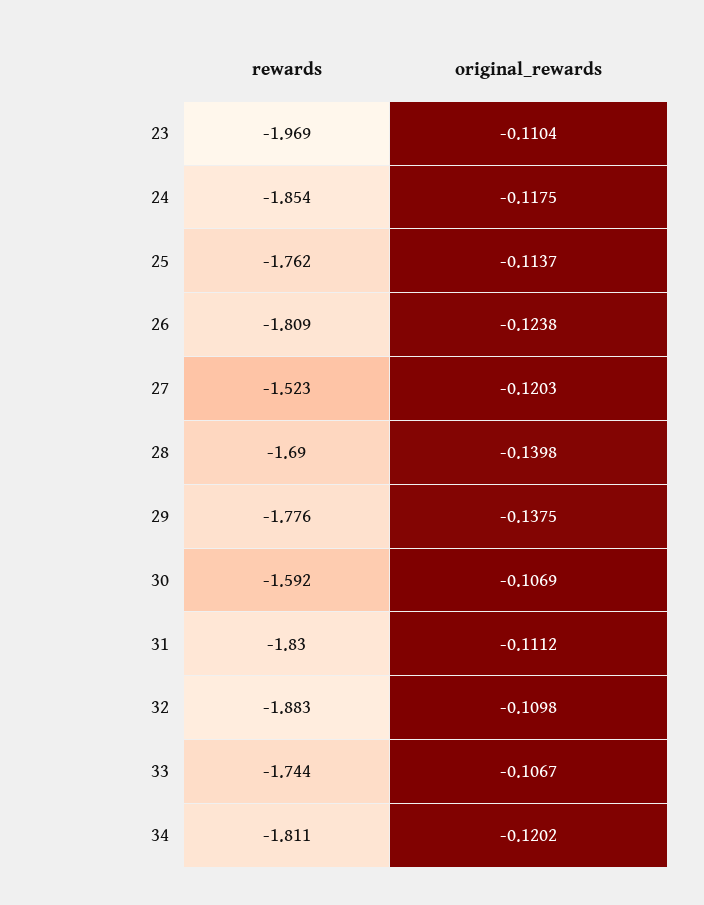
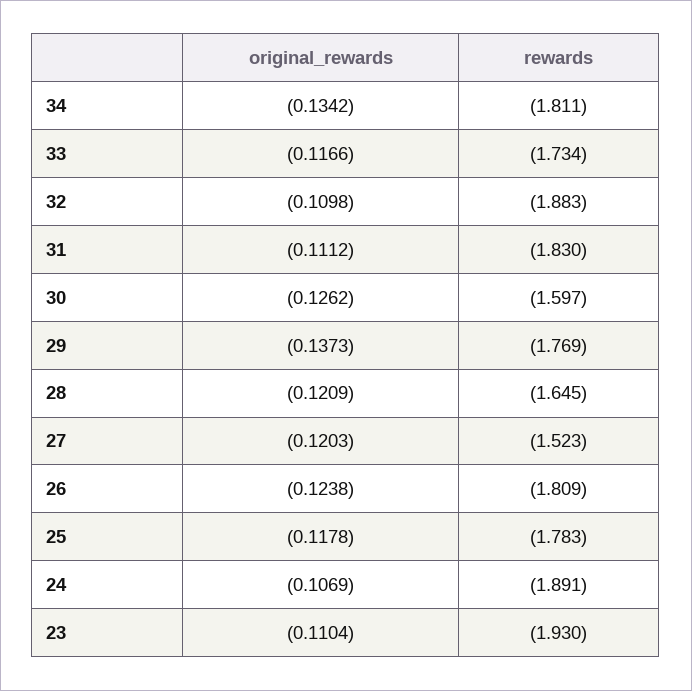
rewards, 23: -1.969 -> -1.93
rewards, 24: -1.854 -> -1.891
original_rewards, 24: -0.1175 -> -0.1069
rewards, 25: -1.762 -> -1.783
original_rewards, 25: -0.1137 -> -0.1178
rewards, 28: -1.69 -> -1.645
original_rewards, 28: -0.1398 -> -0.1209
rewards, 29: -1.776 -> -1.769
original_rewards, 29: -0.1375 -> -0.1373
rewards, 30: -1.592 -> -1.597
original_rewards, 30: -0.1069 -> -0.1262
rewards, 33: -1.744 -> -1.734
original_rewards, 33: -0.1067 -> -0.1166
original_rewards, 34: -0.1202 -> -0.1342

